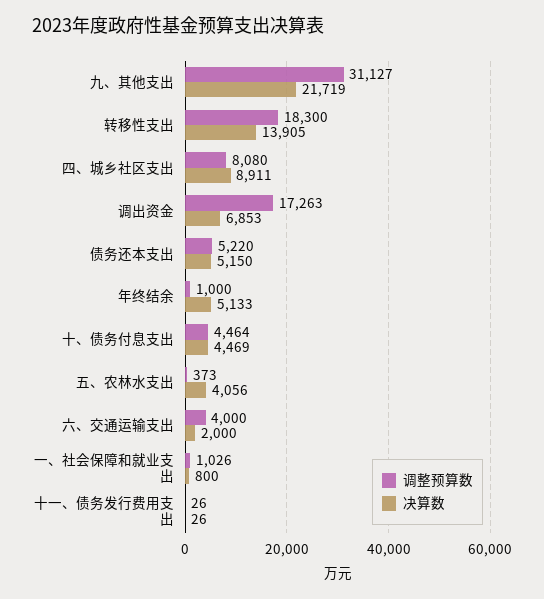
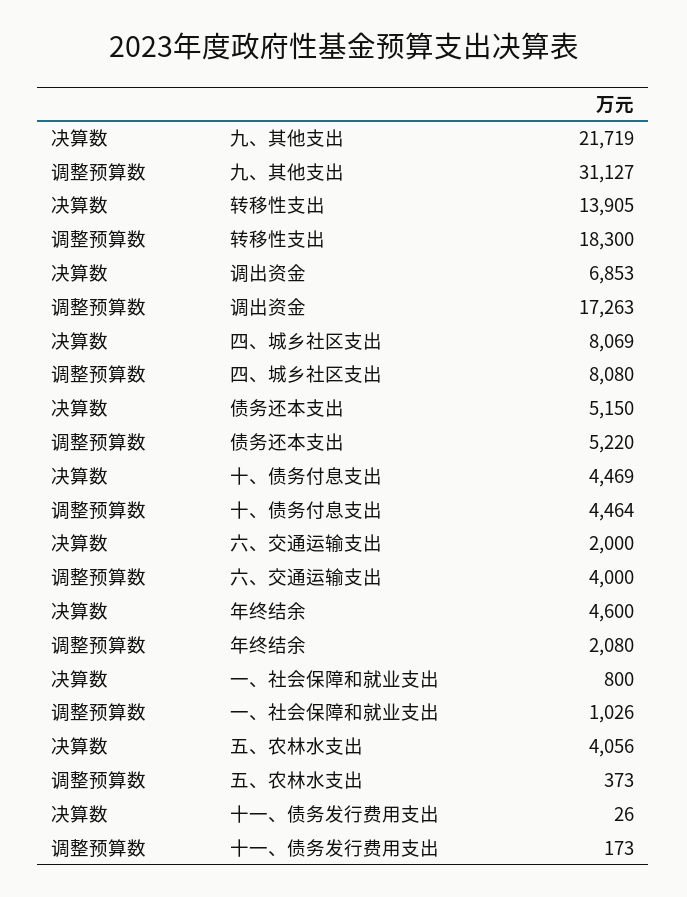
决算数, 四、城乡社区支出: 8911 -> 8069
调整预算数, 年终结余: 1000 -> 2080
决算数, 年终结余: 5133 -> 4600
调整预算数, 十一、债务发行费用支出: 26 -> 173

